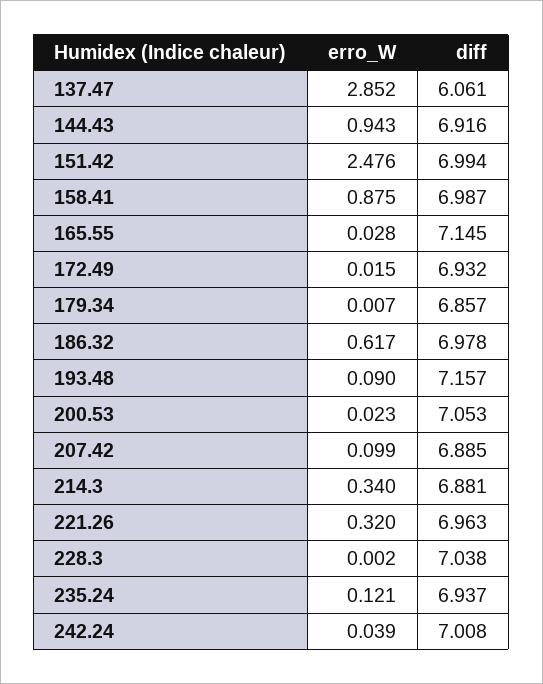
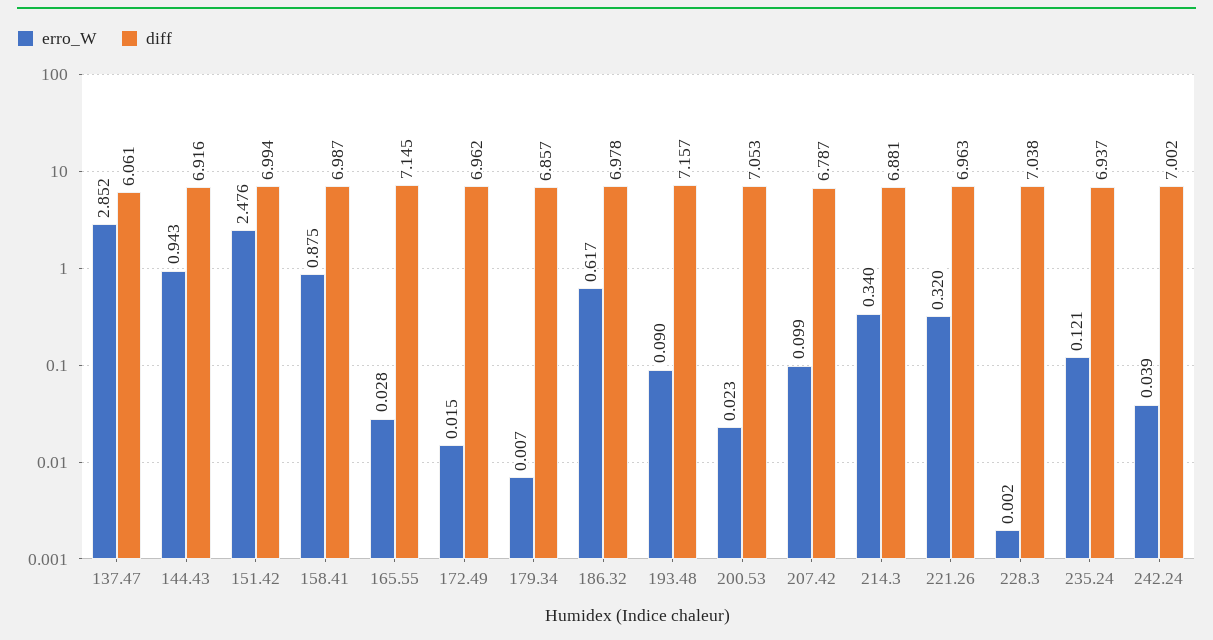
diff, 172.49: 6.932 -> 6.962
diff, 207.42: 6.885 -> 6.787
diff, 242.24: 7.008 -> 7.002

